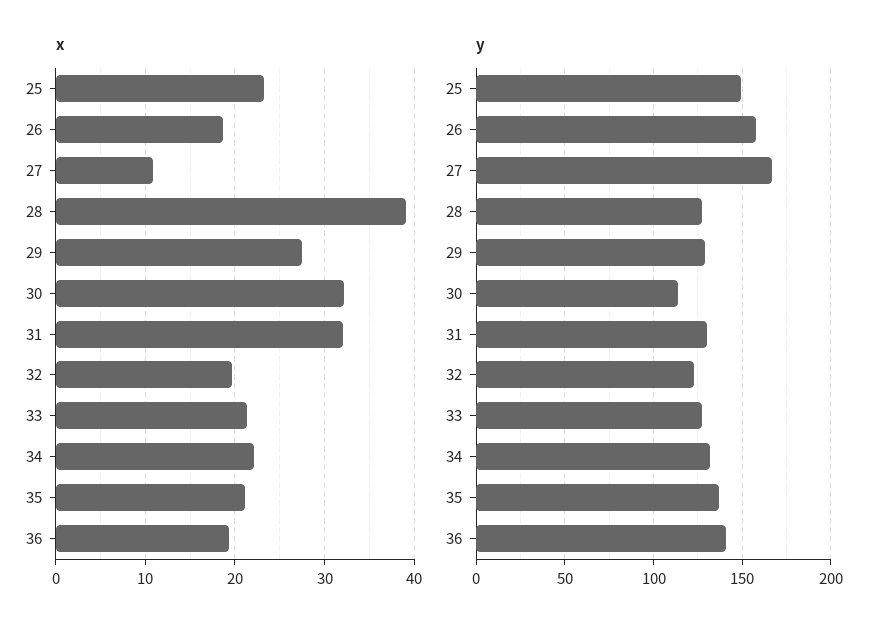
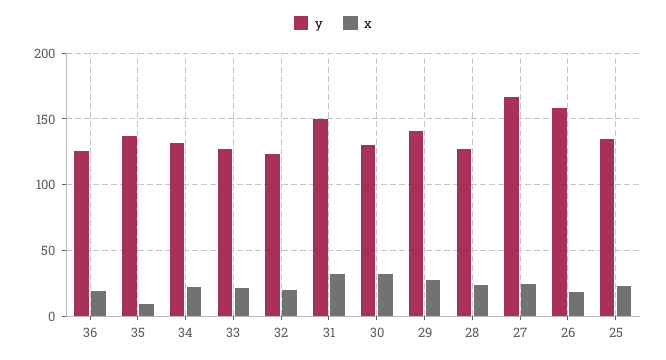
x, 27: 11 -> 25
x, 28: 39 -> 25
x, 35: 21 -> 10
y, 25: 150 -> 135
y, 29: 130 -> 140
y, 30: 115 -> 130
y, 31: 130 -> 150
y, 36: 140 -> 125

